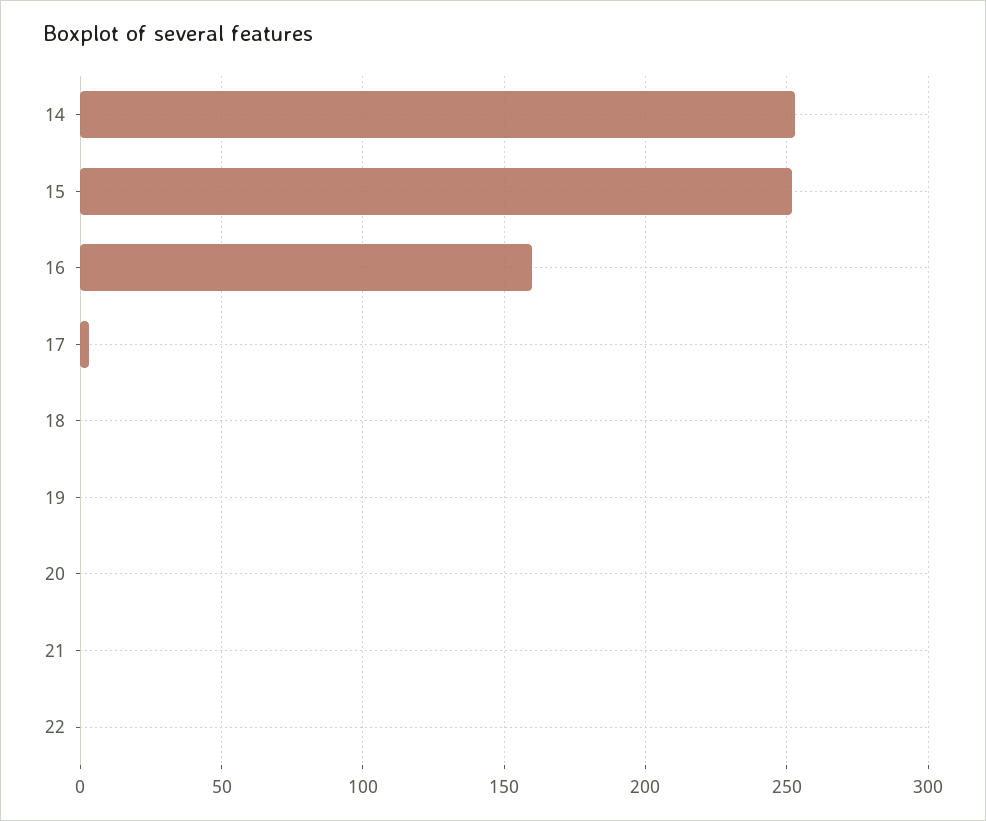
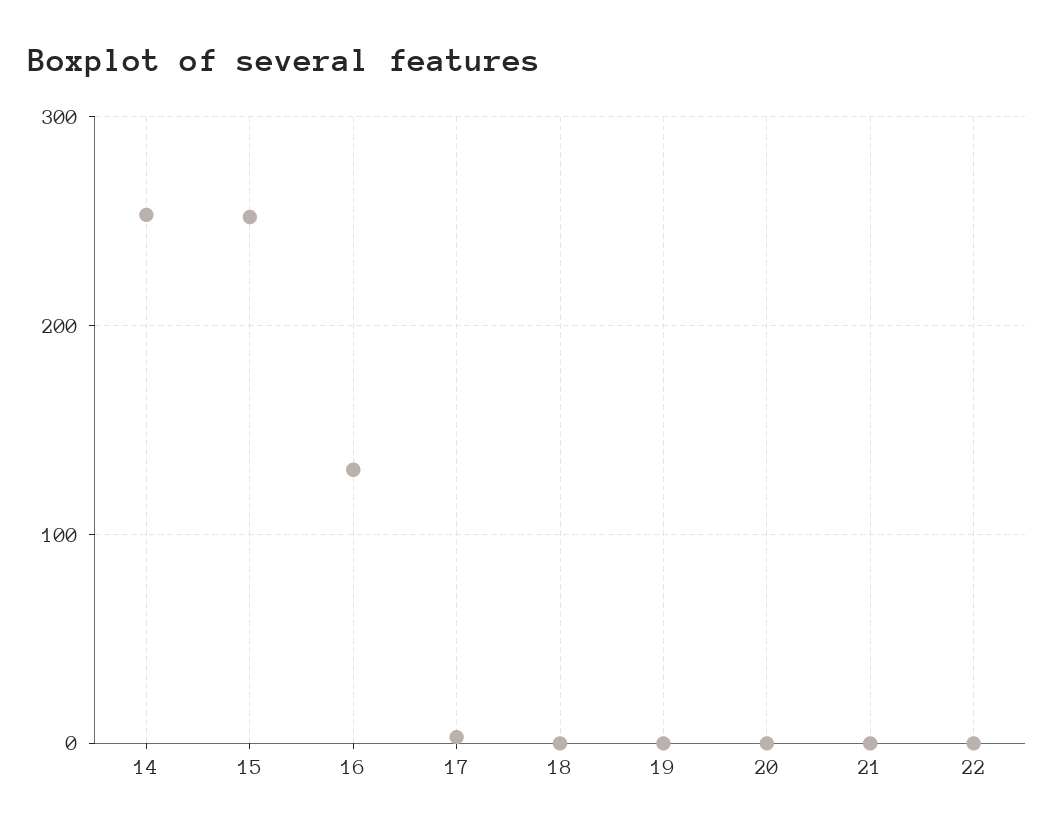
16: 160 -> 130

